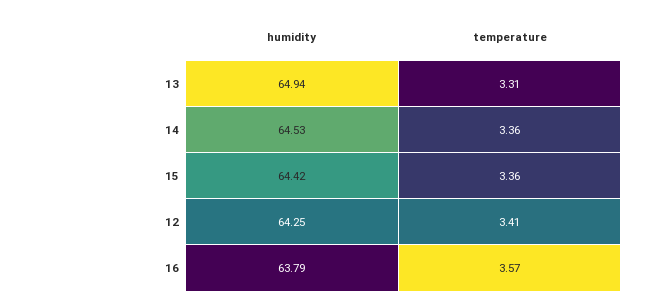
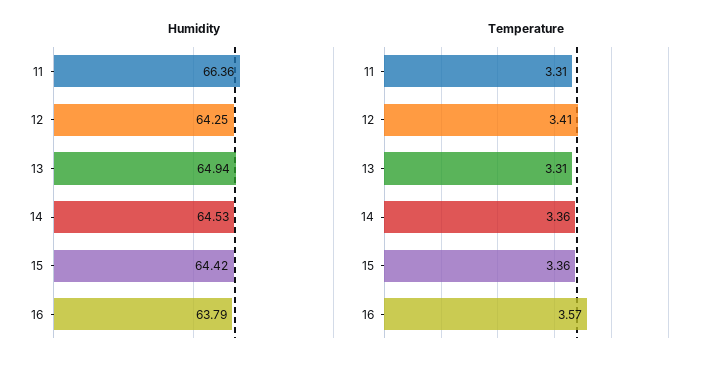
humidity, 11: none -> 66.36
temperature, 11: none -> 3.31

